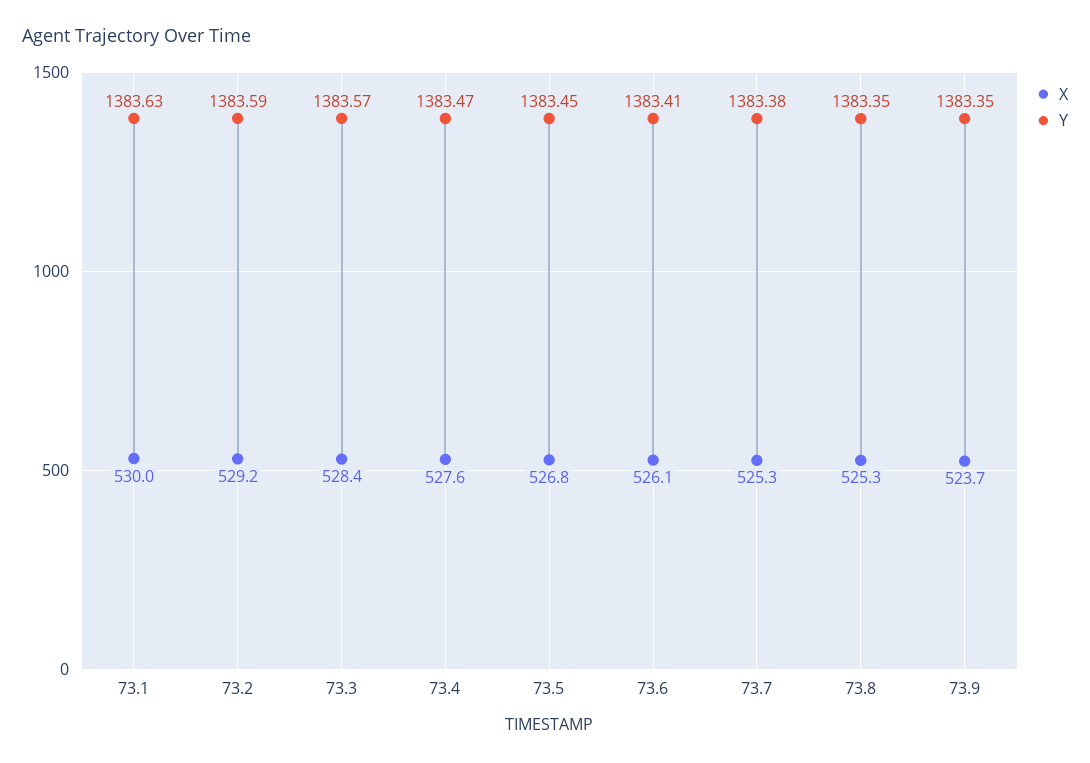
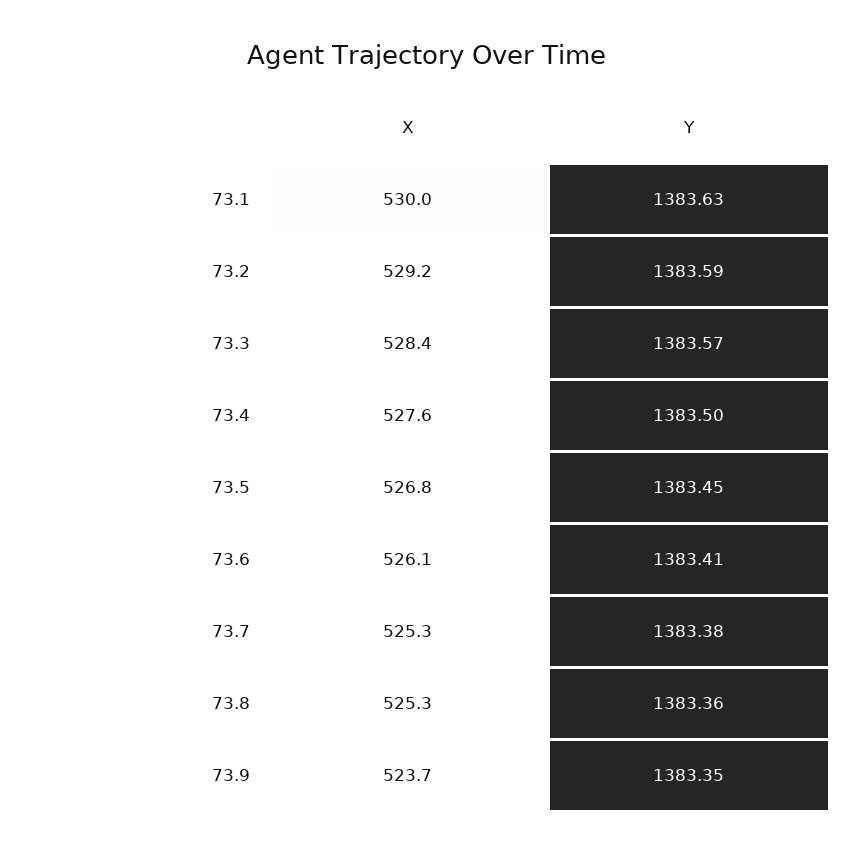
Y, 73.4: 1383.47 -> 1383.5
Y, 73.8: 1383.35 -> 1383.36

